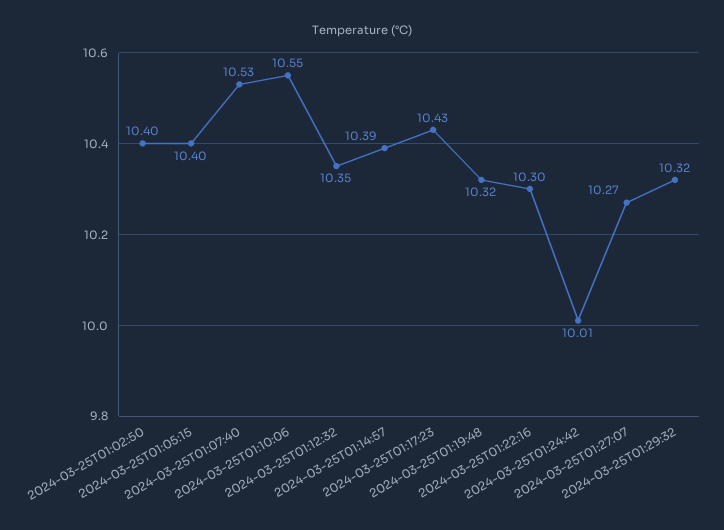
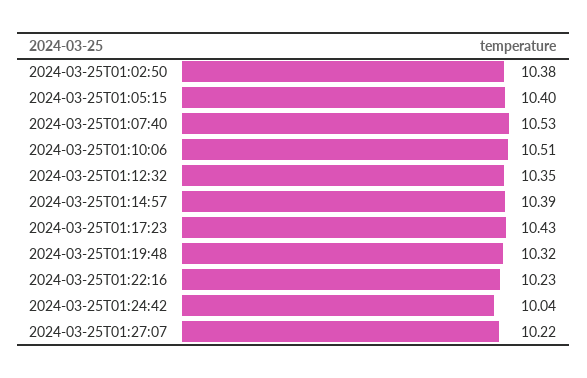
2024-03-25T01:02:50: 10.4 -> 10.38
2024-03-25T01:10:06: 10.55 -> 10.51
2024-03-25T01:22:16: 10.3 -> 10.23
2024-03-25T01:24:42: 10.01 -> 10.04
2024-03-25T01:27:07: 10.27 -> 10.22
2024-03-25T01:29:32: 10.32 -> none

